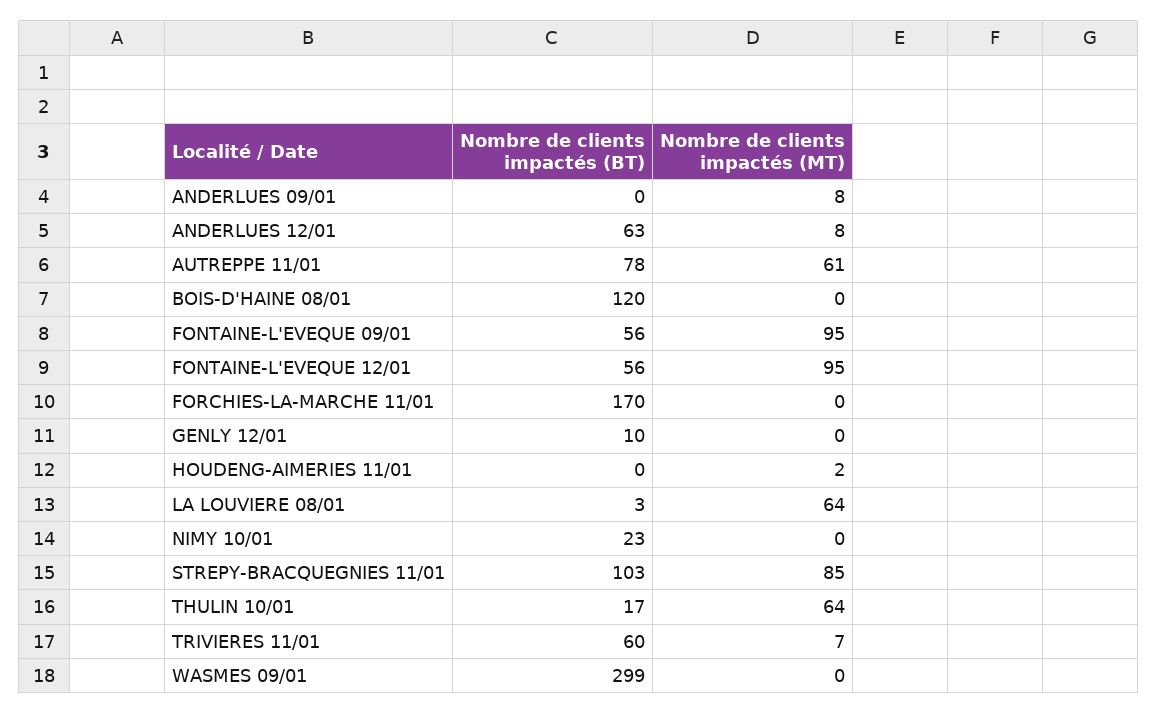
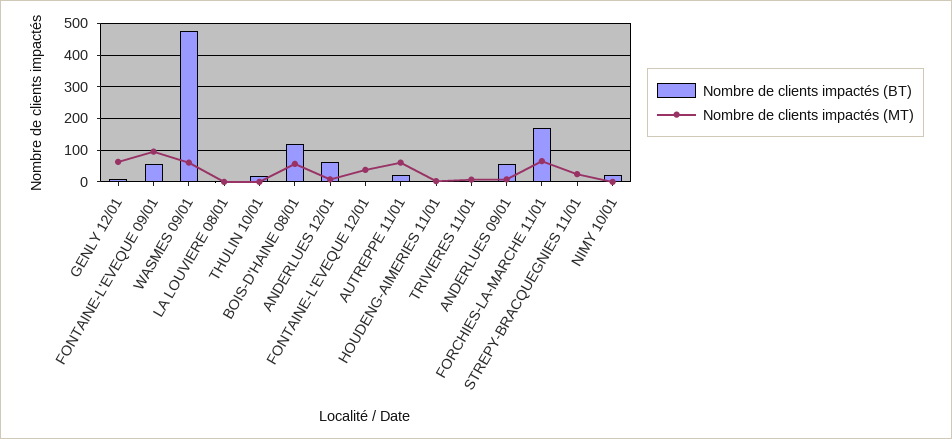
Nombre de clients impactés (BT), ANDERLUES 09/01: 0 -> 60
Nombre de clients impactés (BT), AUTREPPE 11/01: 78 -> 20
Nombre de clients impactés (MT), BOIS-D'HAINE 08/01: 0 -> 60
Nombre de clients impactés (BT), FONTAINE-L'EVEQUE 12/01: 56 -> 0
Nombre de clients impactés (MT), FONTAINE-L'EVEQUE 12/01: 95 -> 40
Nombre de clients impactés (MT), FORCHIES-LA-MARCHE 11/01: 0 -> 60
Nombre de clients impactés (MT), GENLY 12/01: 0 -> 60
Nombre de clients impactés (MT), LA LOUVIERE 08/01: 64 -> 0
Nombre de clients impactés (BT), STREPY-BRACQUEGNIES 11/01: 103 -> 0
Nombre de clients impactés (MT), STREPY-BRACQUEGNIES 11/01: 85 -> 20
Nombre de clients impactés (MT), THULIN 10/01: 64 -> 0
Nombre de clients impactés (BT), TRIVIERES 11/01: 60 -> 0
Nombre de clients impactés (BT), WASMES 09/01: 299 -> 480
Nombre de clients impactés (MT), WASMES 09/01: 0 -> 60

